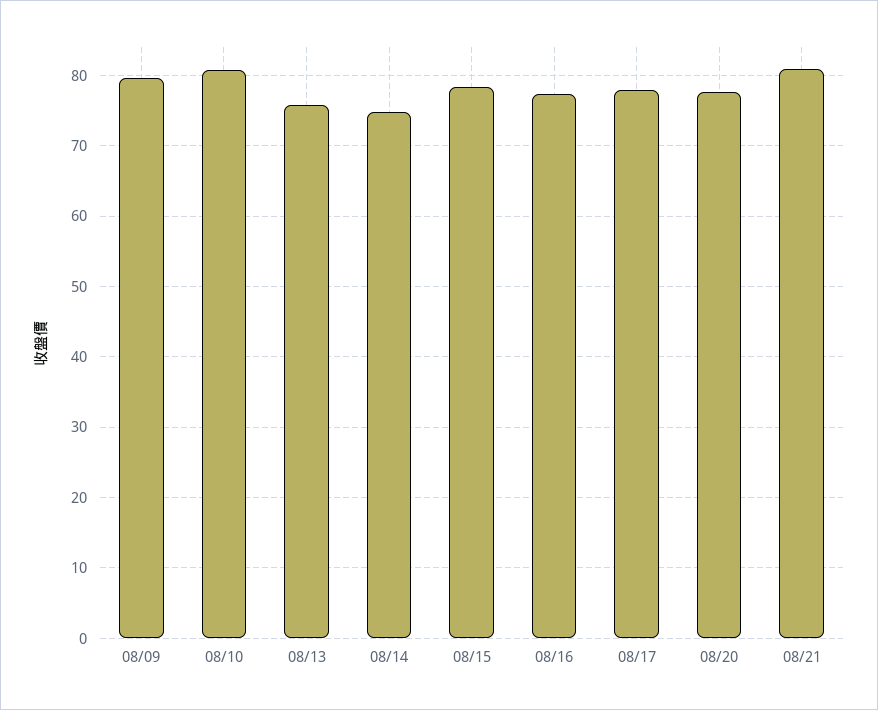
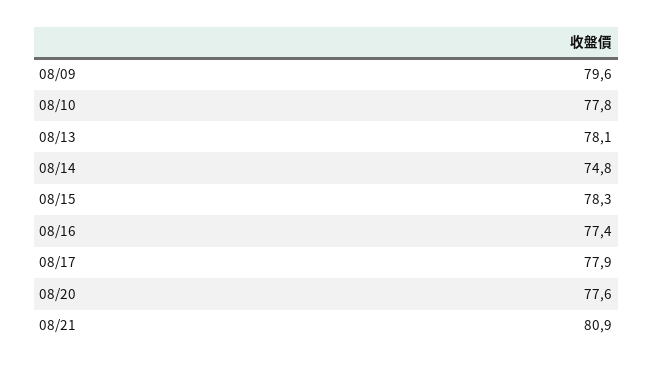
08/10: 81 -> 77.8
08/13: 76 -> 78.1

